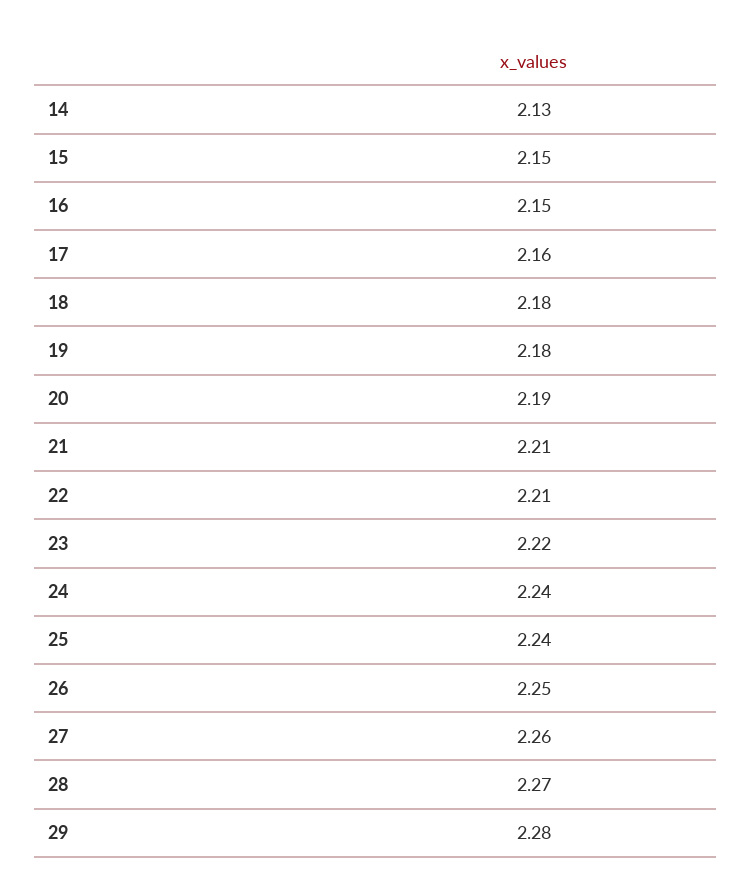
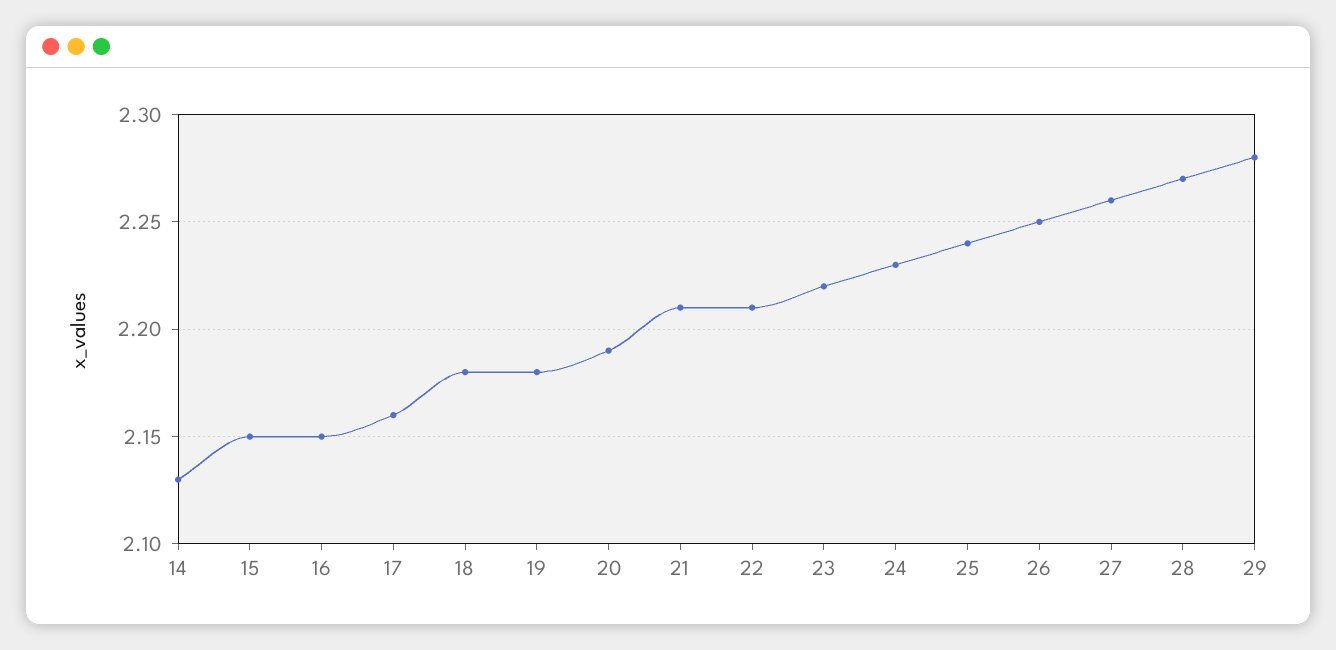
24: 2.24 -> 2.23

